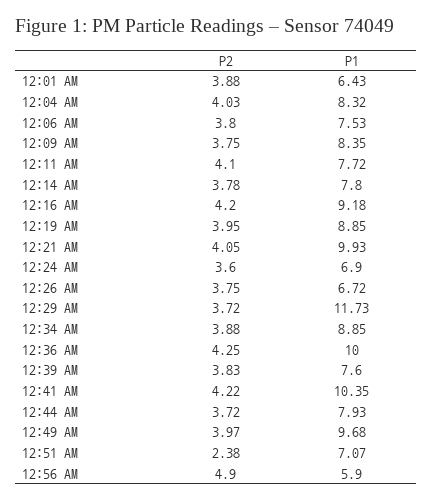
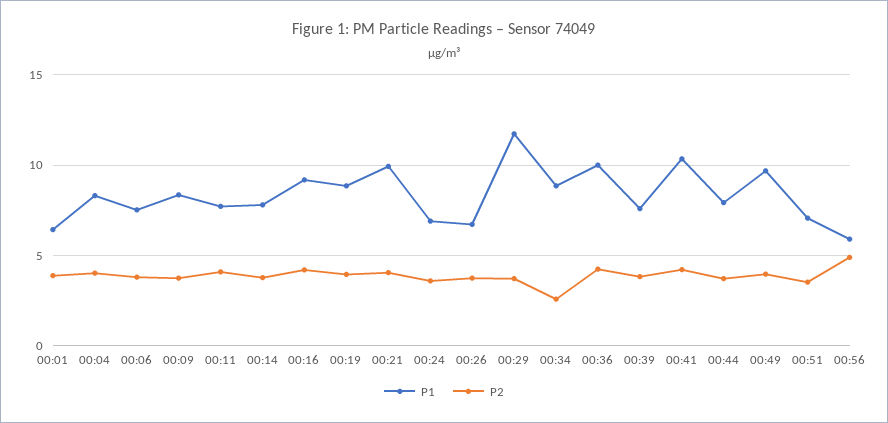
P2, 12:34 AM: 3.88 -> 2.5
P2, 12:51 AM: 2.38 -> 3.5

